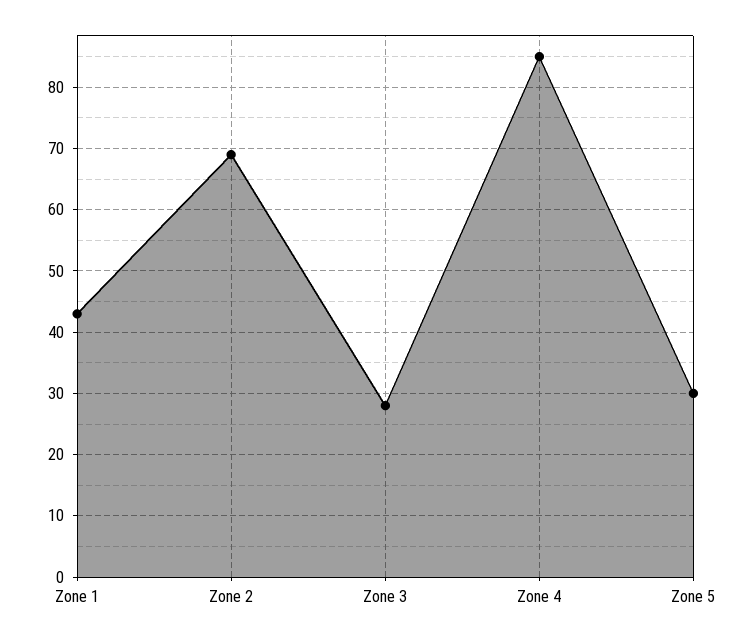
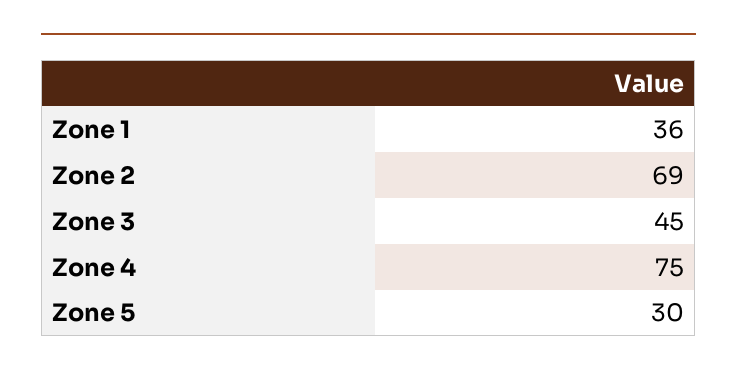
Zone 1: 43 -> 36
Zone 3: 28 -> 45
Zone 4: 85 -> 75

